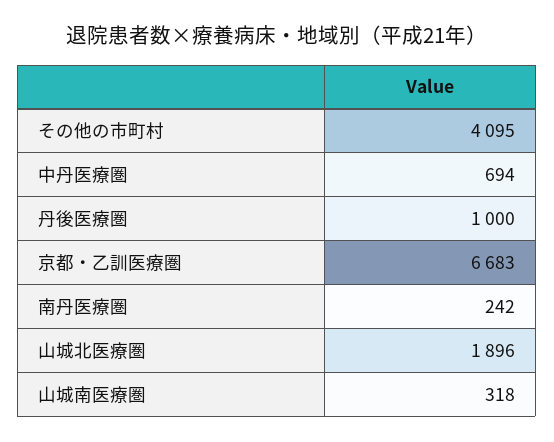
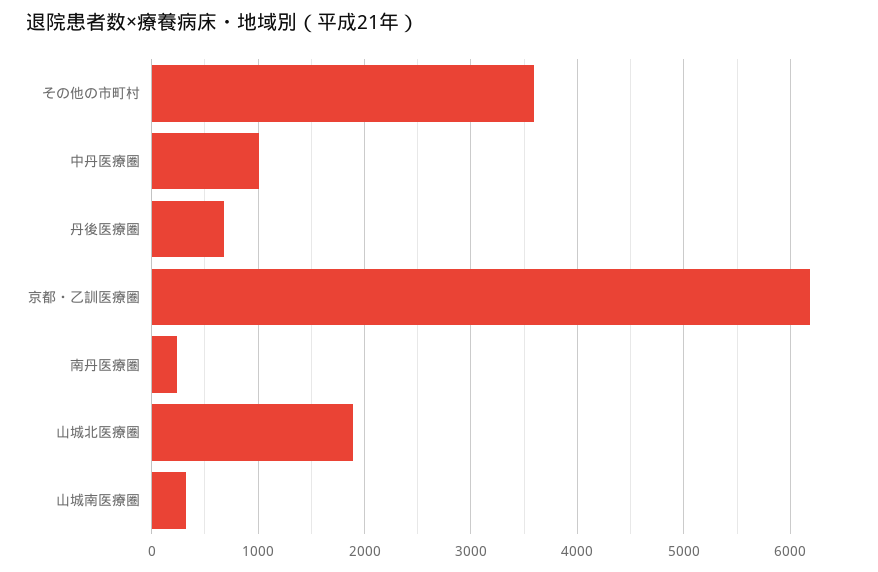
その他の市町村: 4095 -> 3600
中丹医療圏: 694 -> 1000
丹後医療圏: 1000 -> 700
京都・乙訓医療圏: 6683 -> 6200

